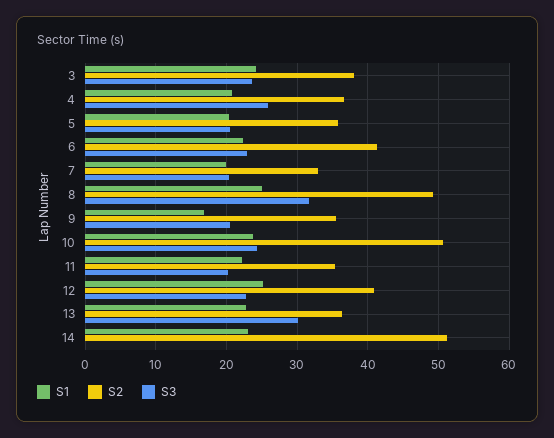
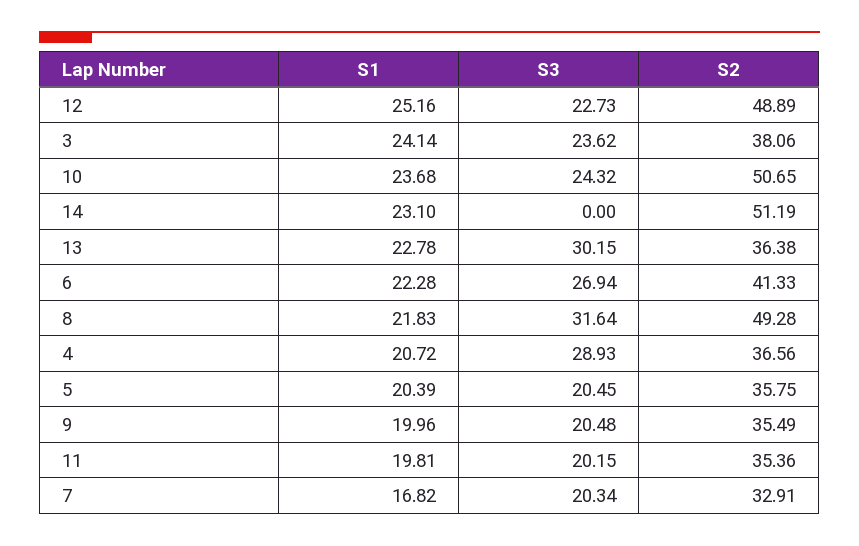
S3, 4: 26 -> 28.93
S3, 6: 23 -> 26.94
S1, 7: 20 -> 16.82
S1, 8: 25 -> 21.83
S1, 9: 17 -> 19.96
S1, 11: 22 -> 19.81
S2, 12: 41 -> 48.89

